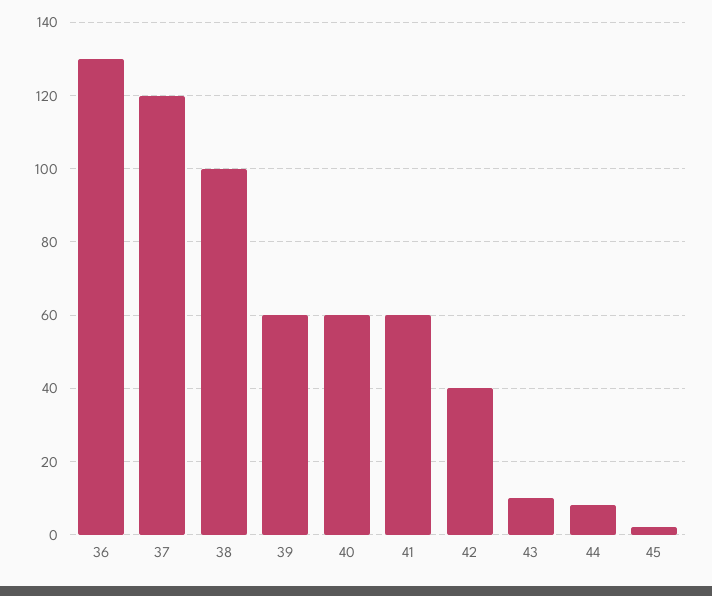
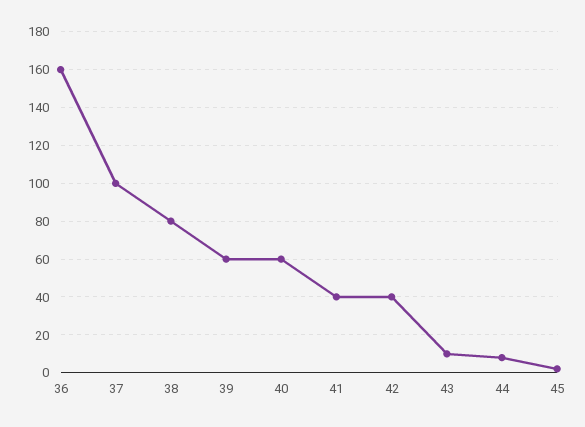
36: 130 -> 160
37: 120 -> 100
38: 100 -> 80
41: 60 -> 40

